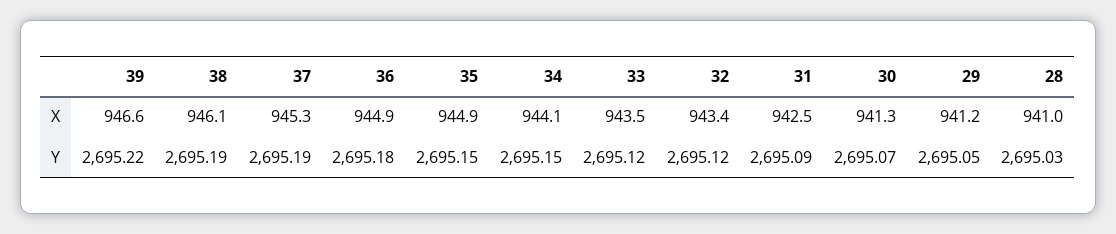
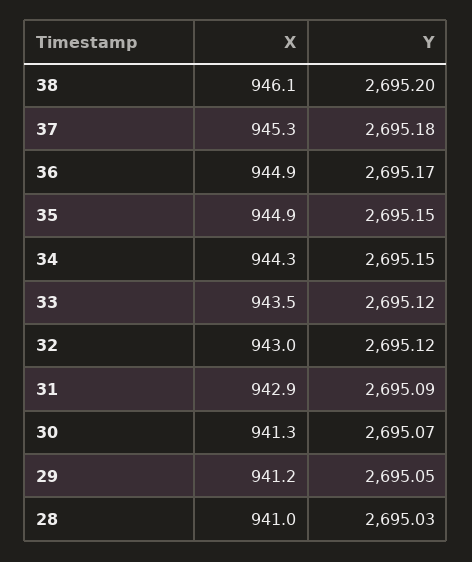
39, X: 946.6 -> none
34, X: 944.1 -> 944.3
32, X: 943.4 -> 943
31, X: 942.5 -> 942.9
39, Y: 2695.22 -> none
38, Y: 2695.19 -> 2695.2
37, Y: 2695.19 -> 2695.18
36, Y: 2695.18 -> 2695.17

